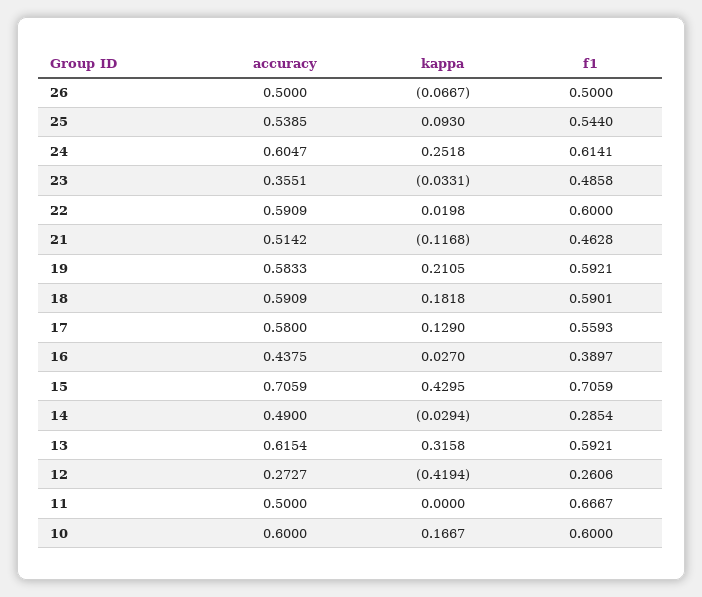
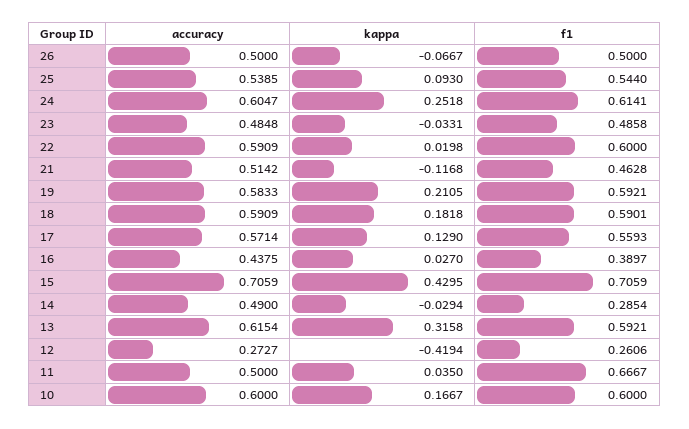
accuracy, 23: 0.3551 -> 0.4848
accuracy, 17: 0.58 -> 0.5714
kappa, 11: 0 -> 0.035

